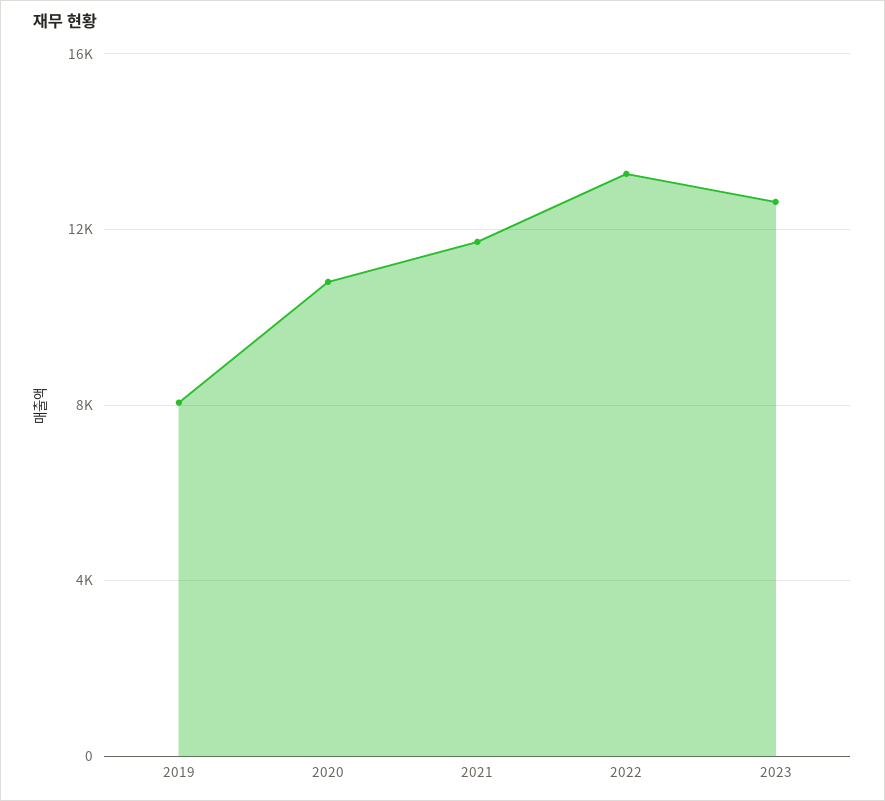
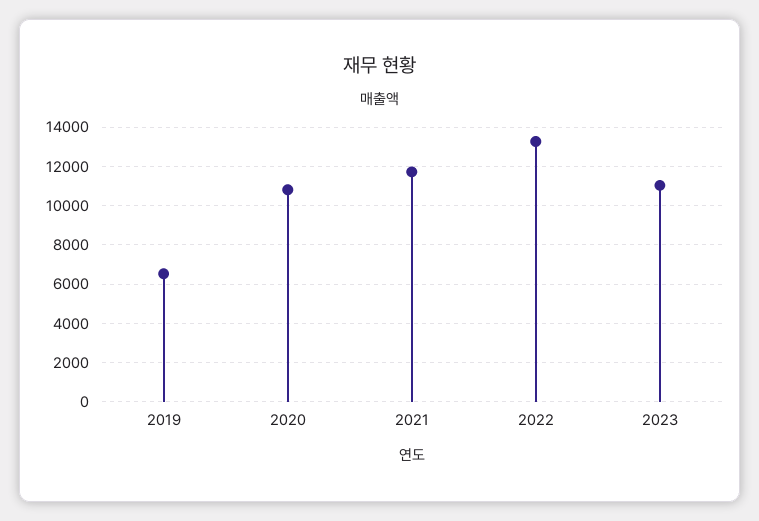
2019: 8000 -> 6500
2023: 12500 -> 11000

